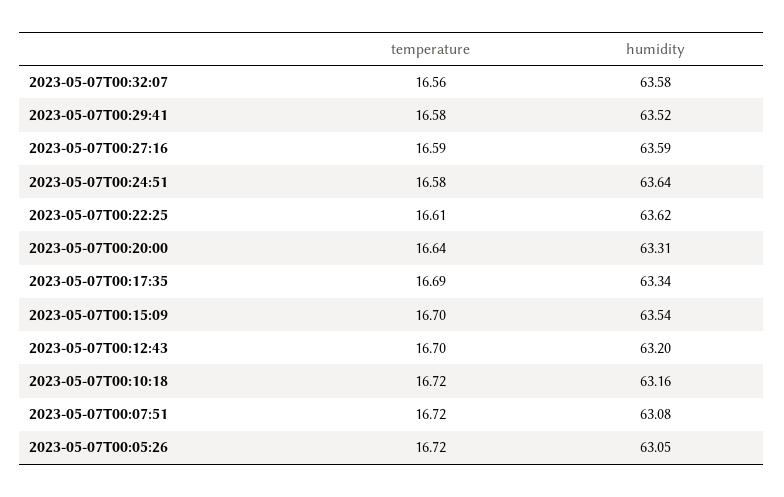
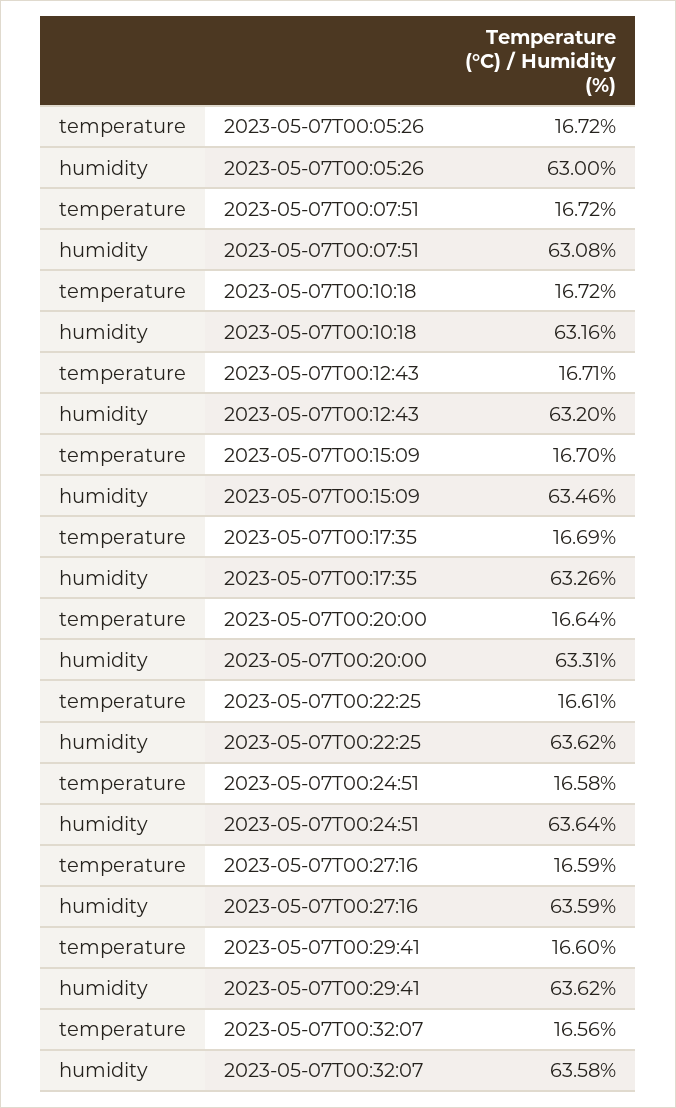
temperature, 2023-05-07T00:29:41: 16.58 -> 16.6
humidity, 2023-05-07T00:29:41: 63.52 -> 63.62
humidity, 2023-05-07T00:17:35: 63.34 -> 63.26
humidity, 2023-05-07T00:15:09: 63.54 -> 63.46
temperature, 2023-05-07T00:12:43: 16.7 -> 16.71
humidity, 2023-05-07T00:05:26: 63.05 -> 63

